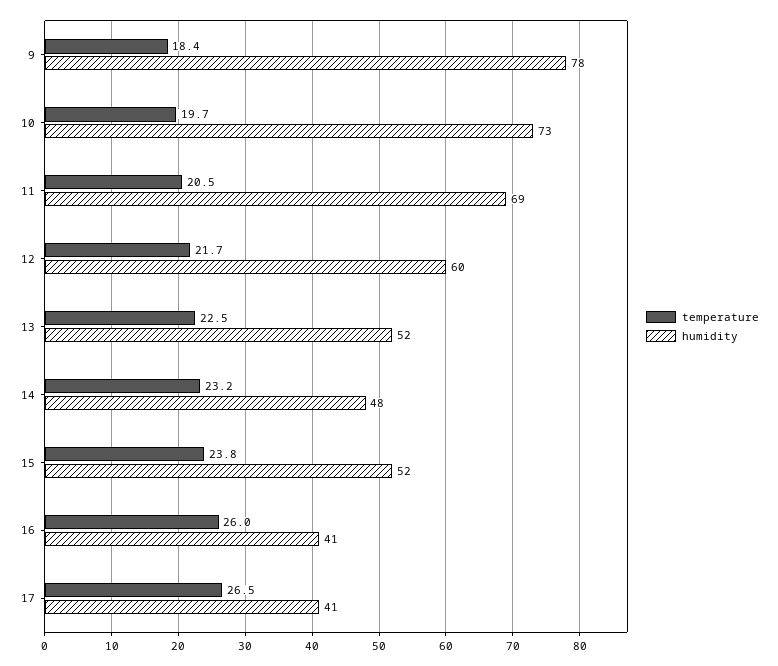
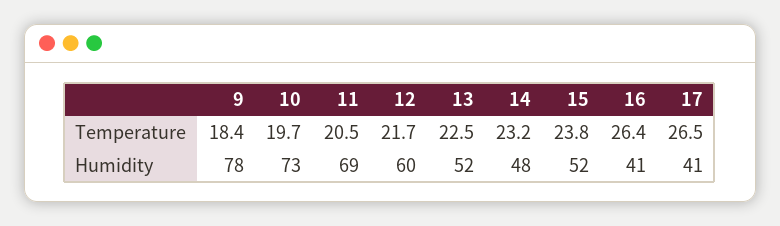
temperature, 16: 26 -> 26.4

